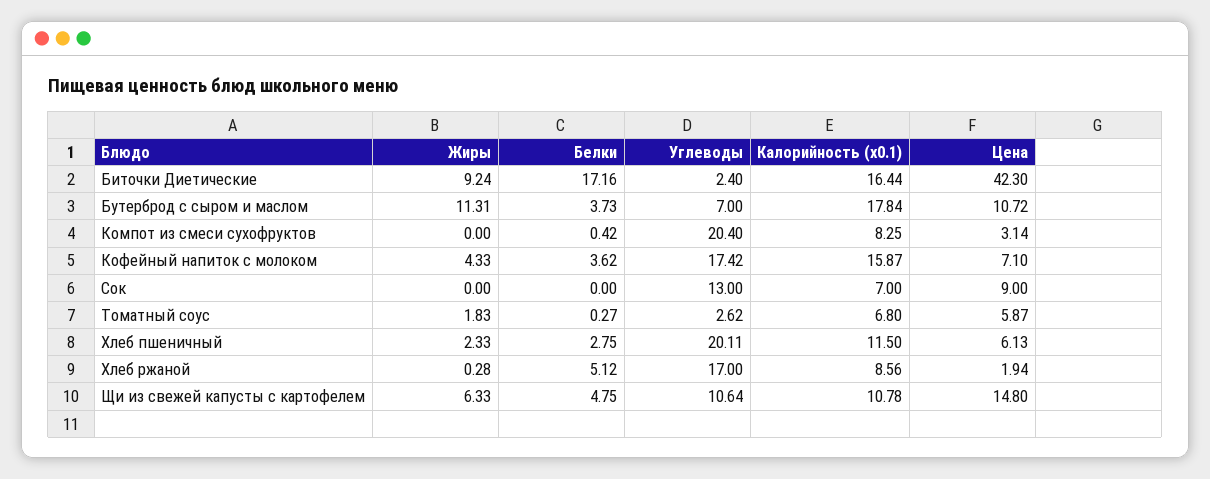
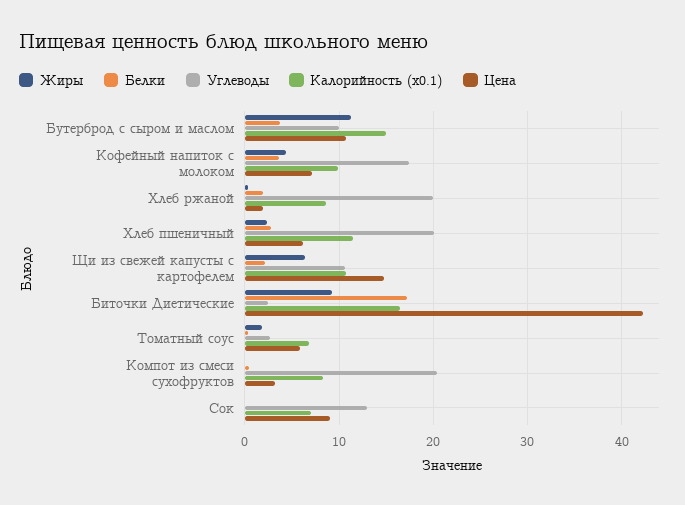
Углеводы, Бутерброд с сыром и маслом: 7 -> 10
Калорийность (x0.1), Бутерброд с сыром и маслом: 17.84 -> 15
Калорийность (x0.1), Кофейный напиток с молоком: 15.87 -> 10
Белки, Хлеб ржаной: 5.12 -> 2
Углеводы, Хлеб ржаной: 17 -> 20
Белки, Щи из свежей капусты с картофелем: 4.75 -> 2

